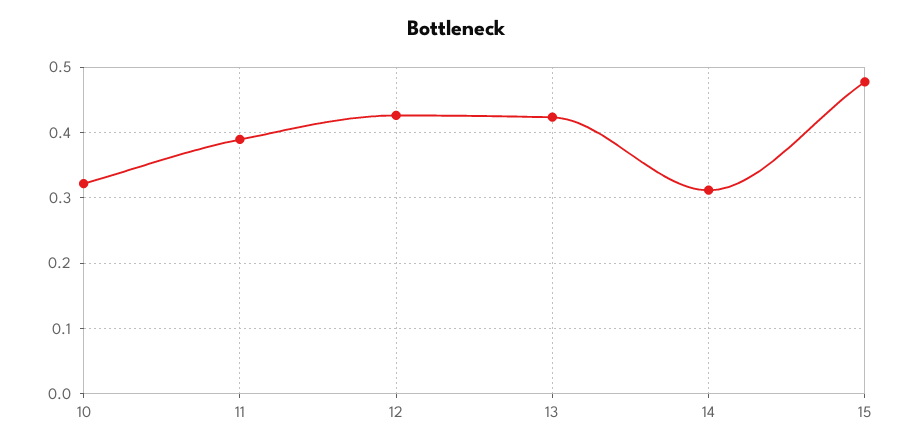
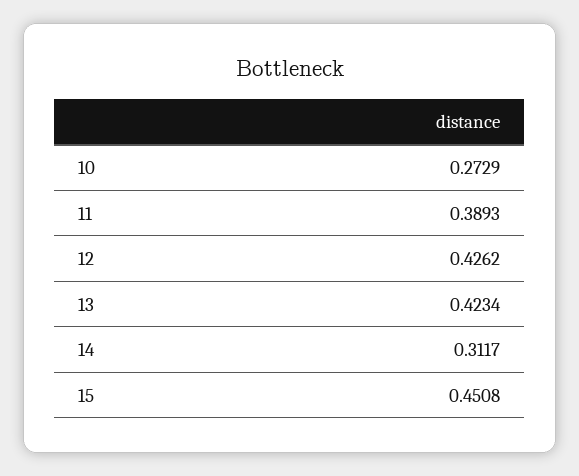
10: 0.32 -> 0.2729
15: 0.48 -> 0.4508

